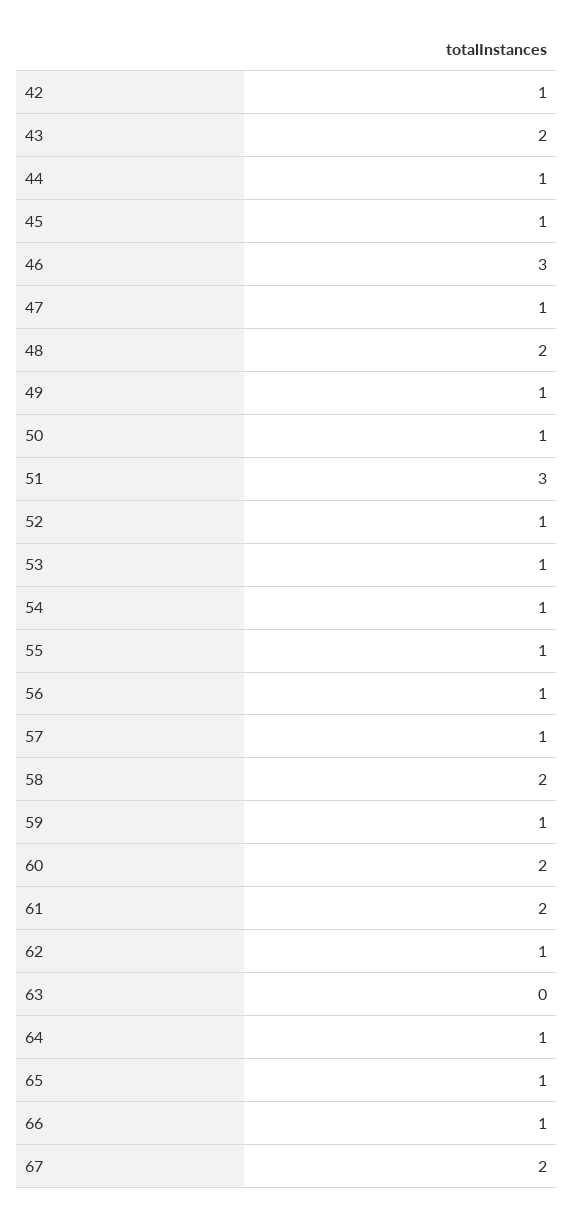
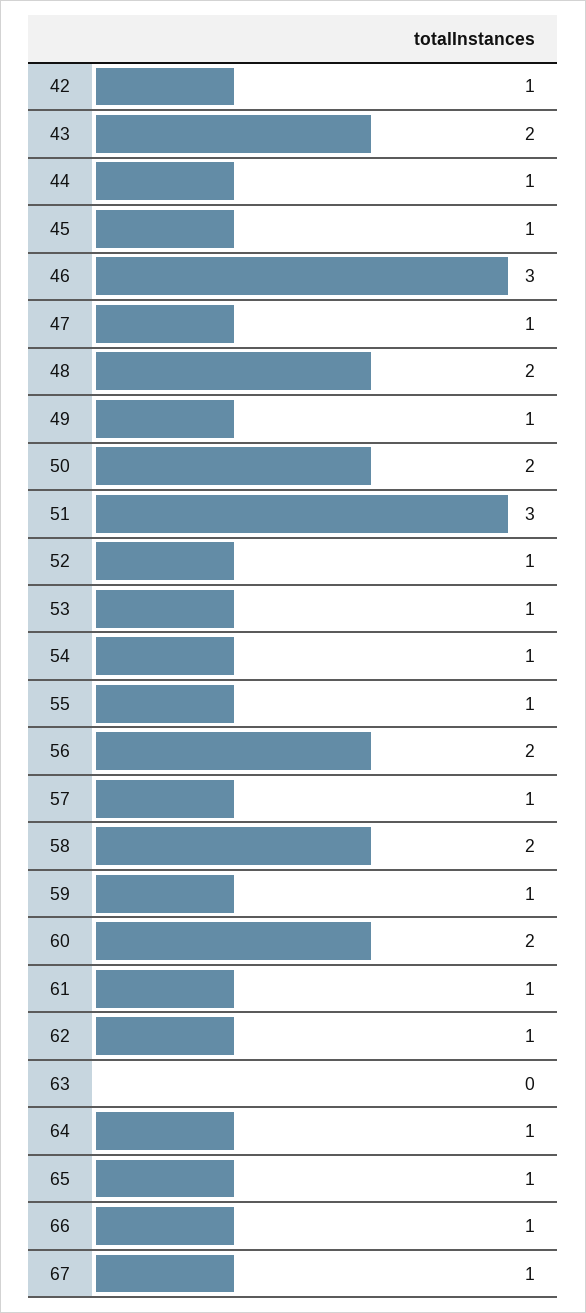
50: 1 -> 2
56: 1 -> 2
61: 2 -> 1
67: 2 -> 1

